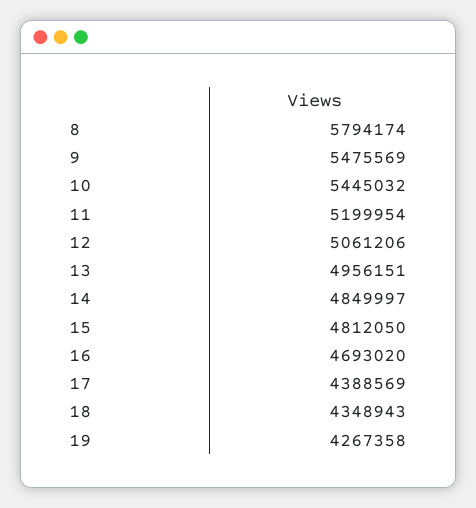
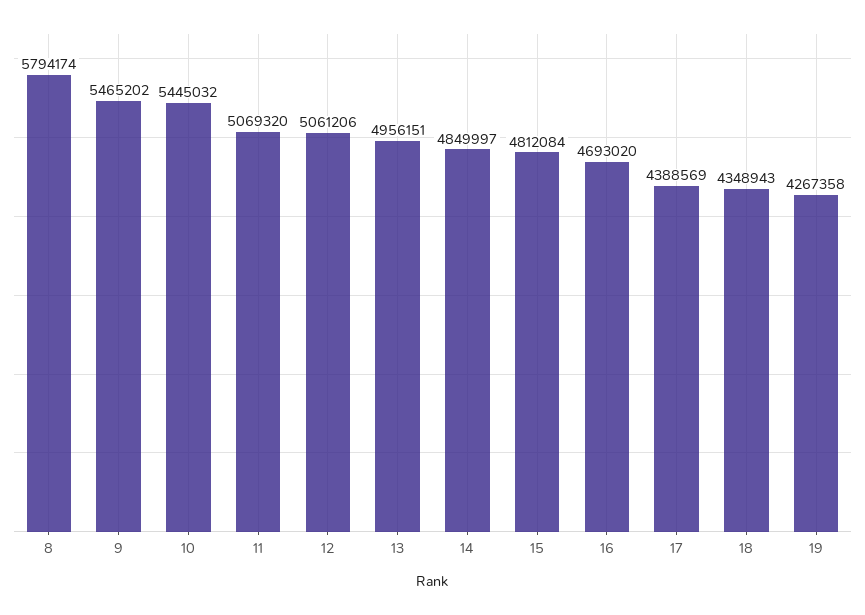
9: 5475569 -> 5465202
11: 5199954 -> 5069320
15: 4812050 -> 4812084

